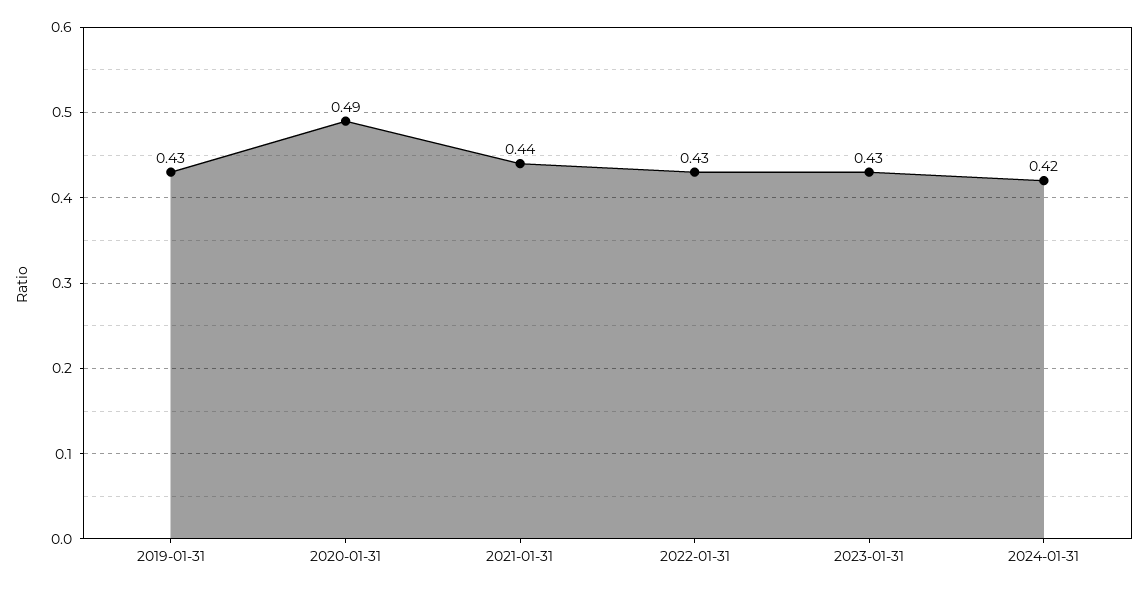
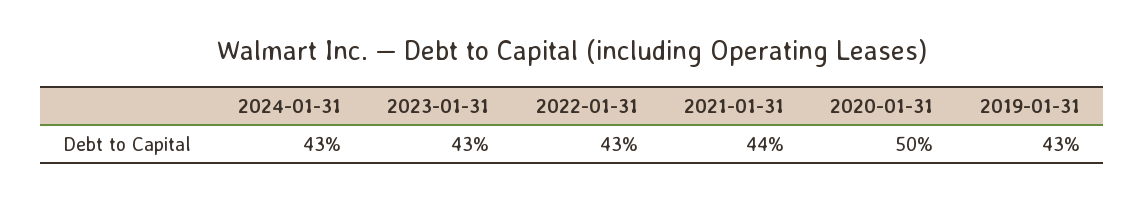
2020-01-31: 0.49 -> 0.5
2024-01-31: 0.42 -> 0.43

